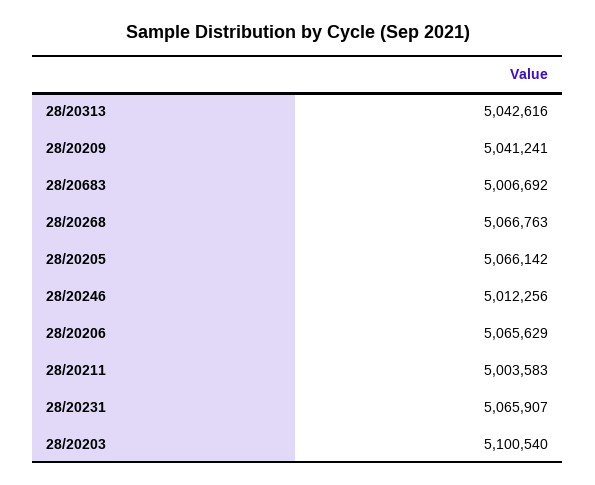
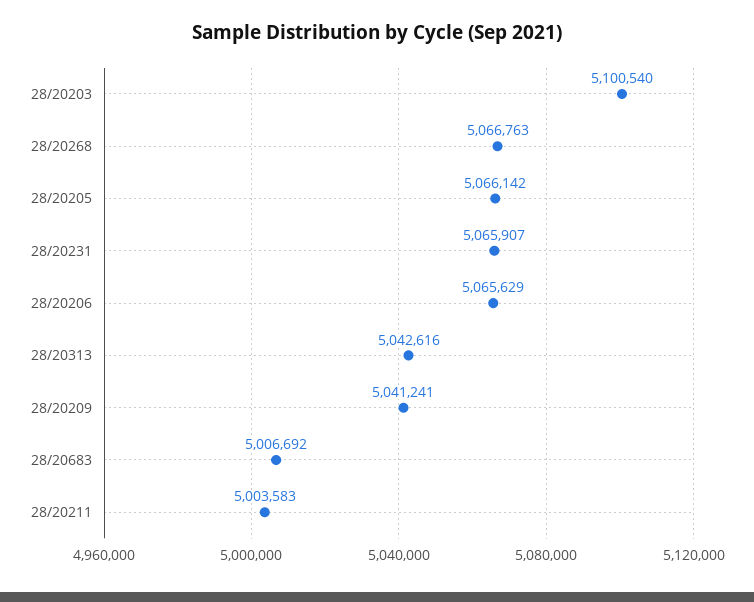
28/20246: 5012256 -> none

